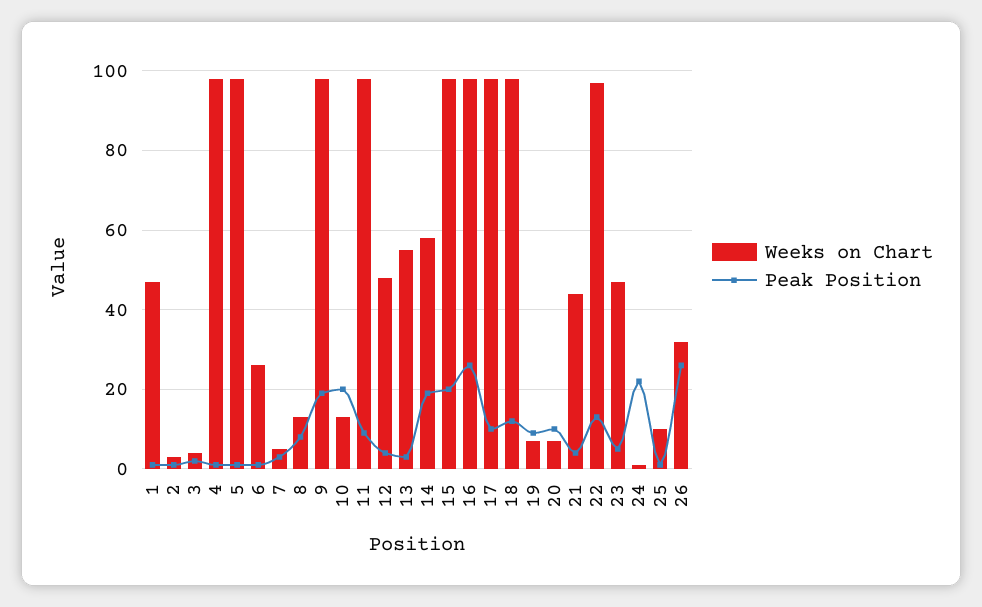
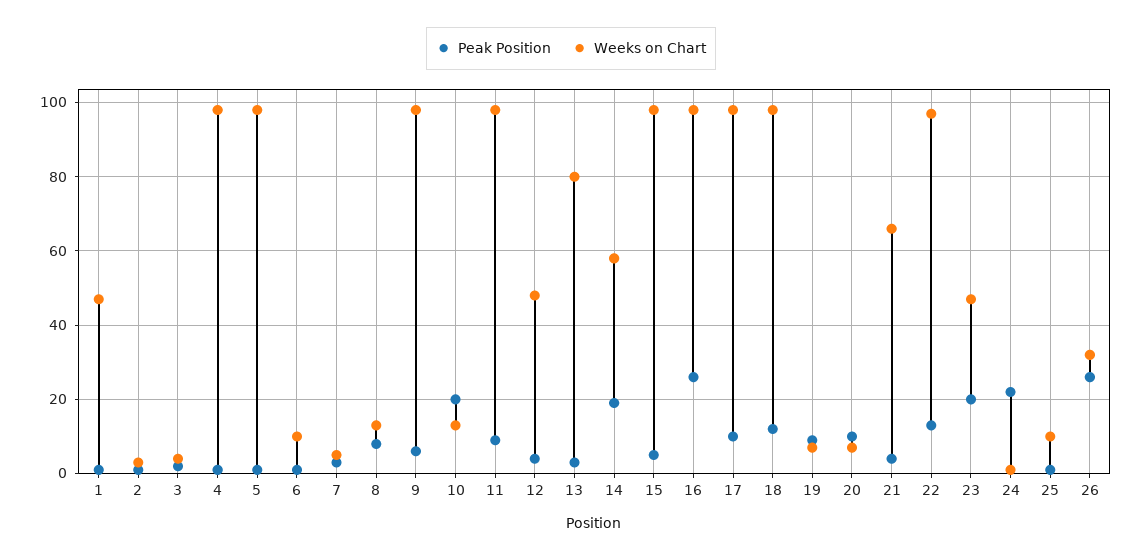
Weeks on Chart, 6: 25 -> 10
Peak Position, 9: 20 -> 5
Weeks on Chart, 13: 55 -> 80
Peak Position, 15: 20 -> 5
Weeks on Chart, 21: 45 -> 65
Peak Position, 23: 5 -> 20

